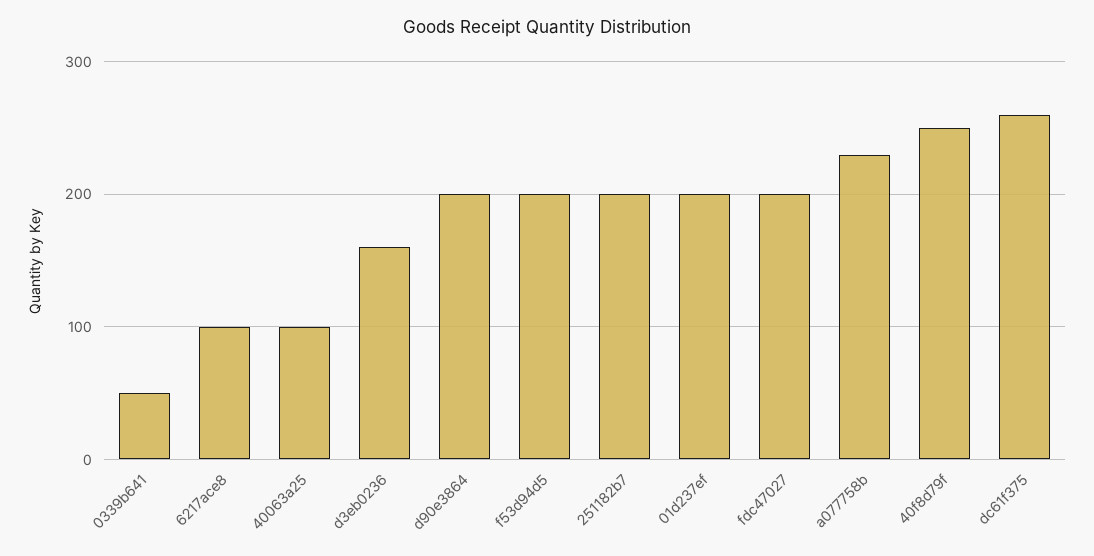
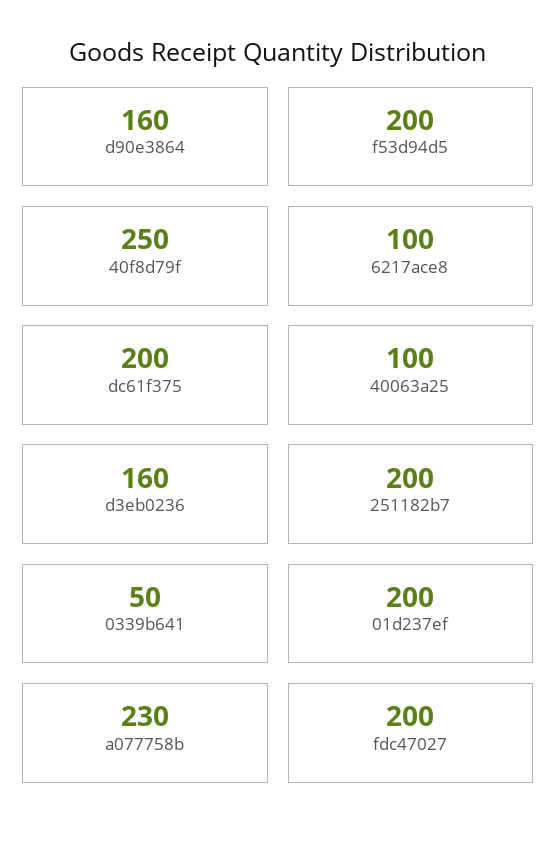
d90e3864: 200 -> 160
dc61f375: 260 -> 200

